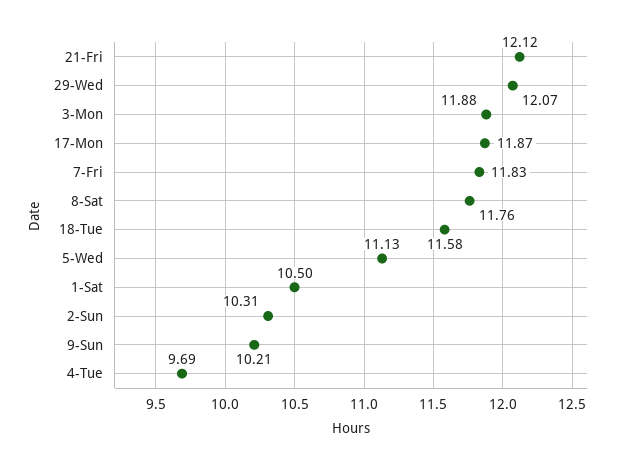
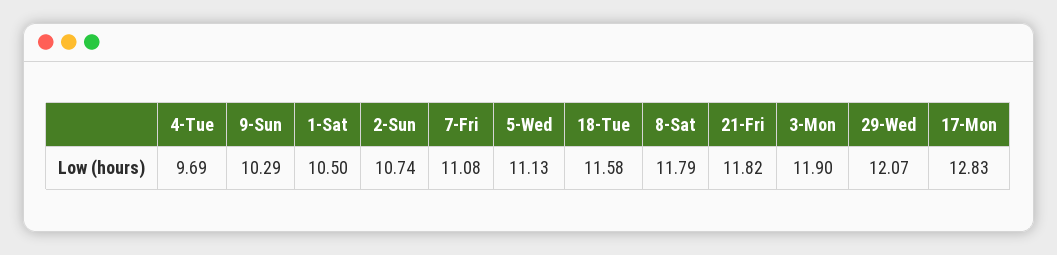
21-Fri: 12.12 -> 11.82
3-Mon: 11.88 -> 11.9
17-Mon: 11.87 -> 12.83
7-Fri: 11.83 -> 11.08
8-Sat: 11.76 -> 11.79
2-Sun: 10.31 -> 10.74
9-Sun: 10.21 -> 10.29

